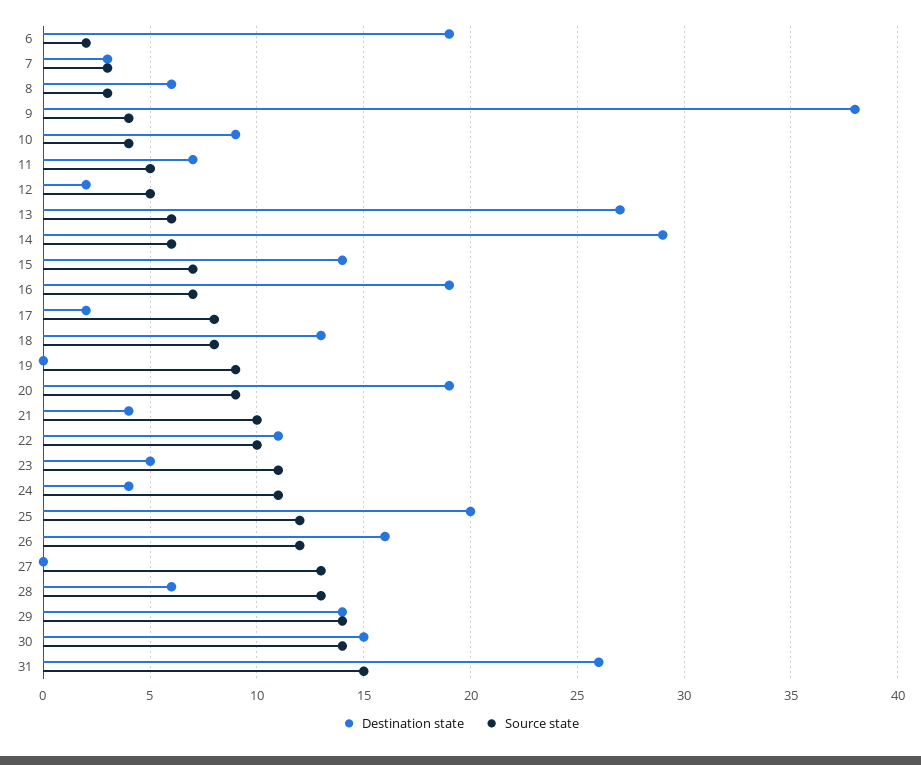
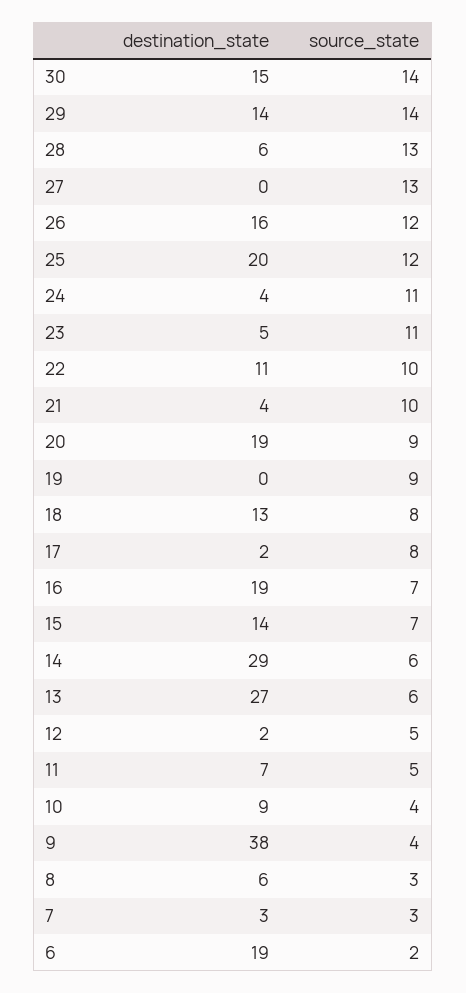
Destination state, 31: 26 -> none
Source state, 31: 15 -> none

